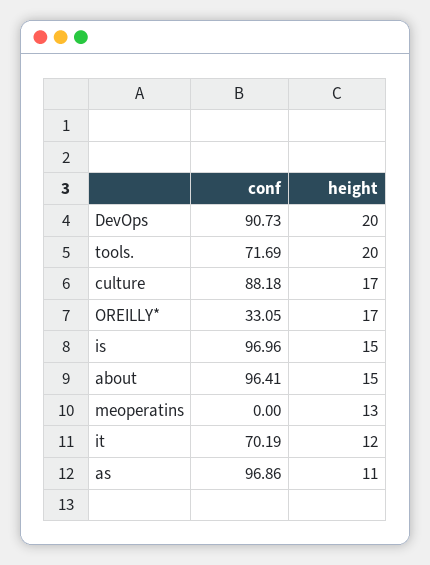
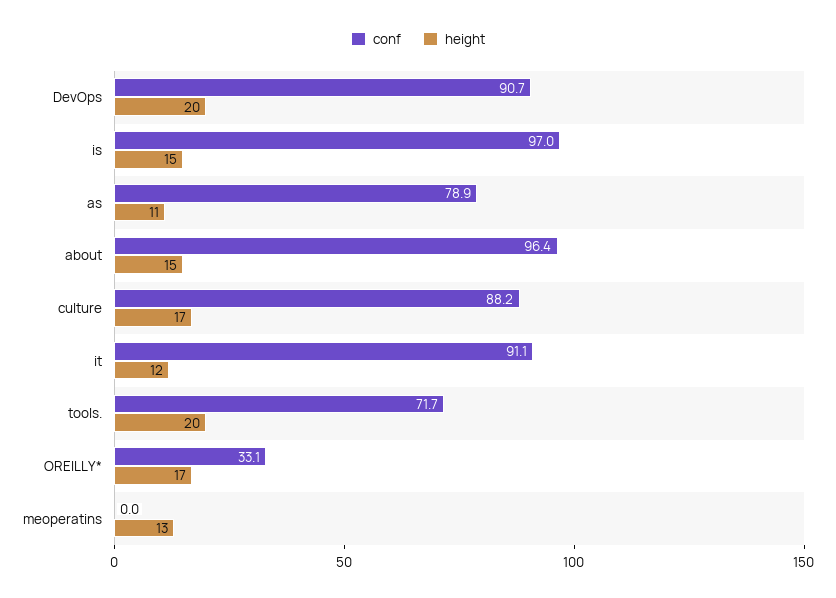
conf, it: 70.19 -> 91.1
conf, as: 96.86 -> 78.9

